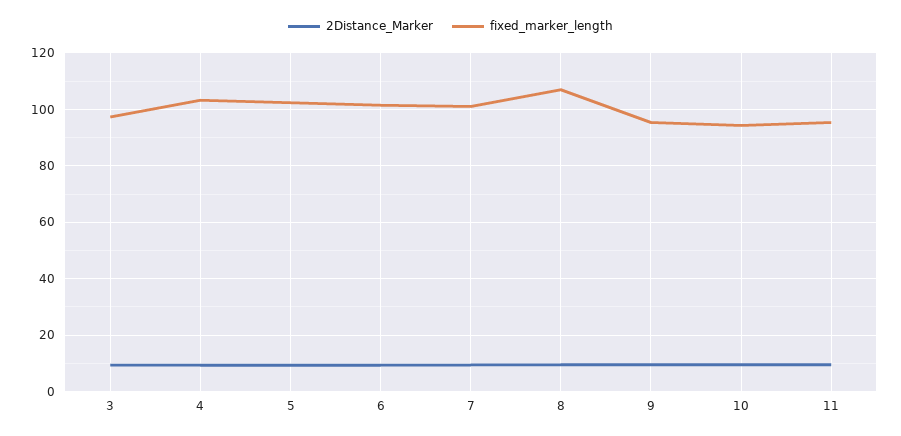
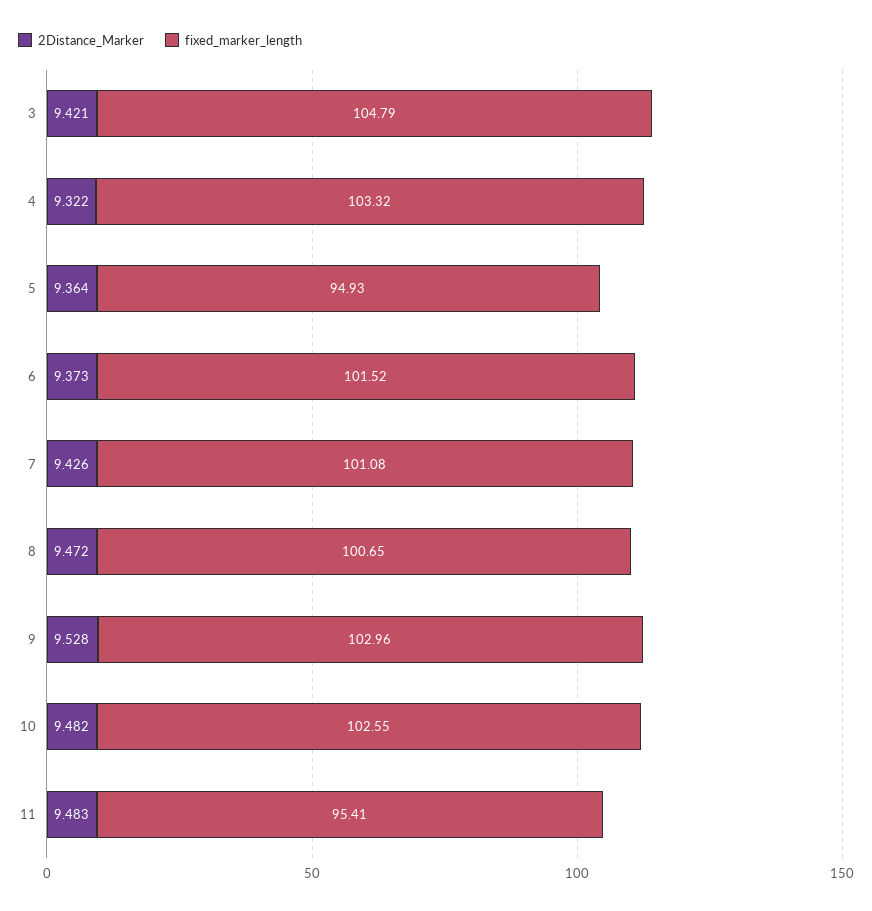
fixed_marker_length, 3: 97.5 -> 104.79
fixed_marker_length, 5: 102.5 -> 94.93
fixed_marker_length, 8: 107.5 -> 100.65
fixed_marker_length, 9: 95 -> 102.96
fixed_marker_length, 10: 95 -> 102.55

